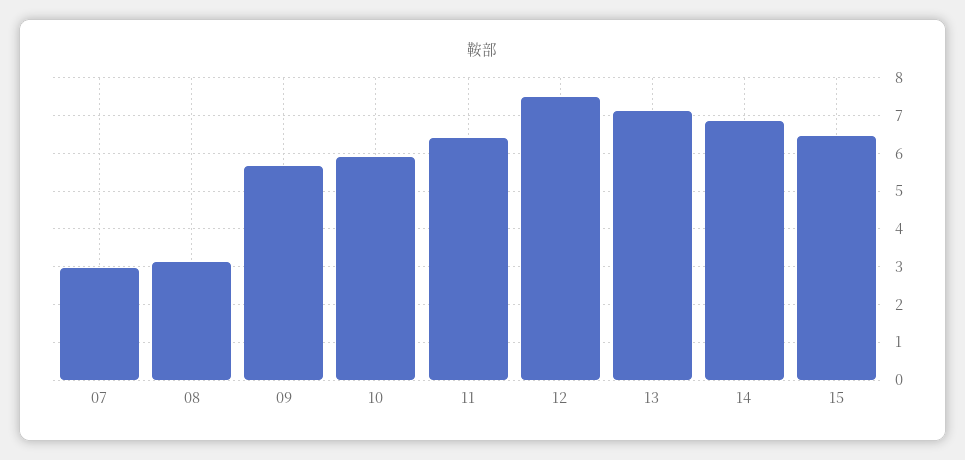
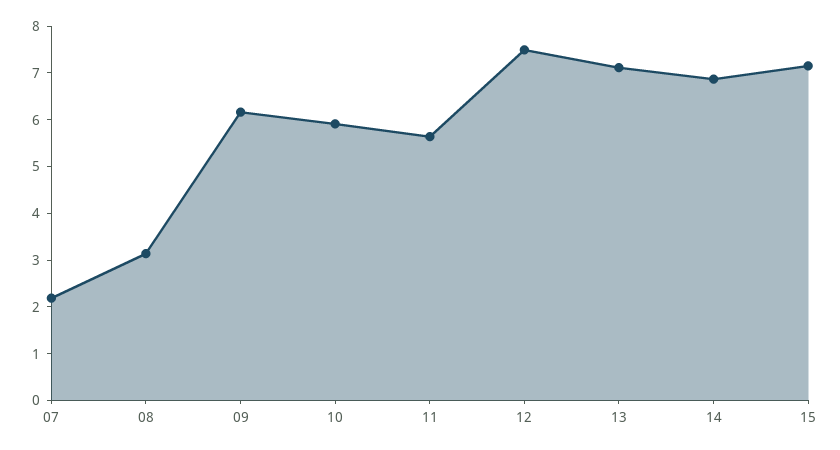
07: 3 -> 2.2
09: 5.6 -> 6.2
11: 6.4 -> 5.6
15: 6.4 -> 7.2

